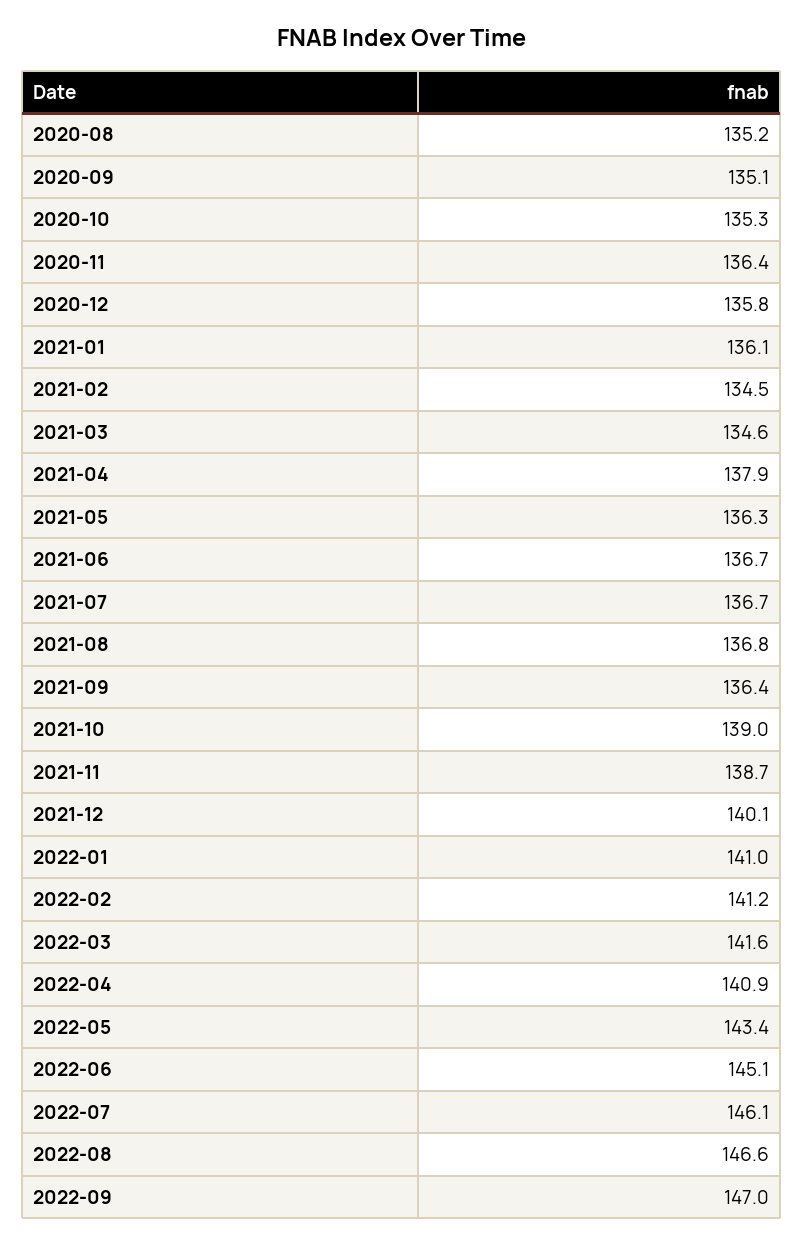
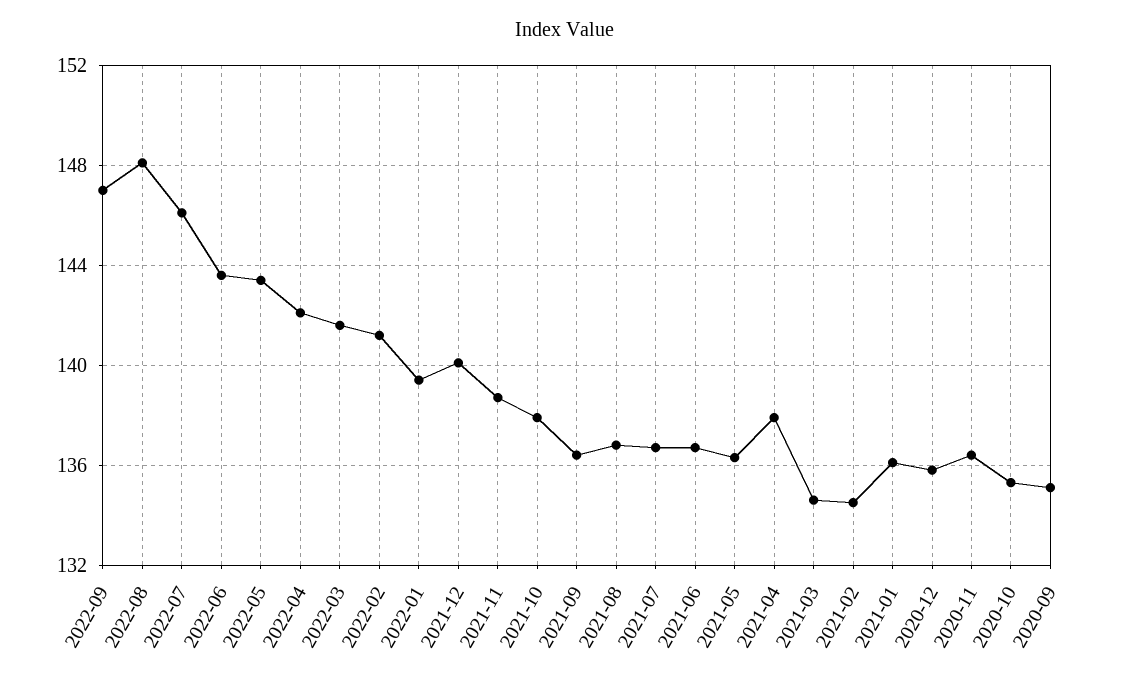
2020-08: 135.2 -> none
2021-10: 139 -> 138
2022-01: 141 -> 139.5
2022-04: 140.9 -> 142
2022-06: 145.1 -> 143.5
2022-08: 146.6 -> 148

